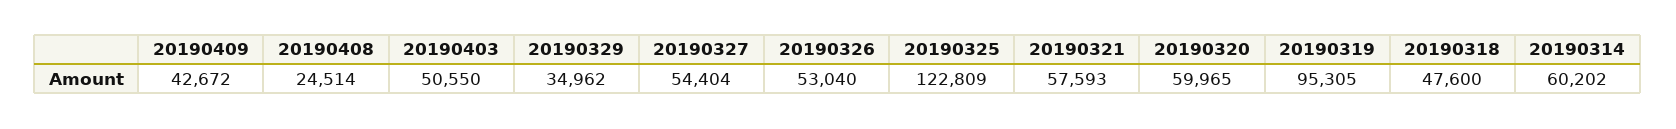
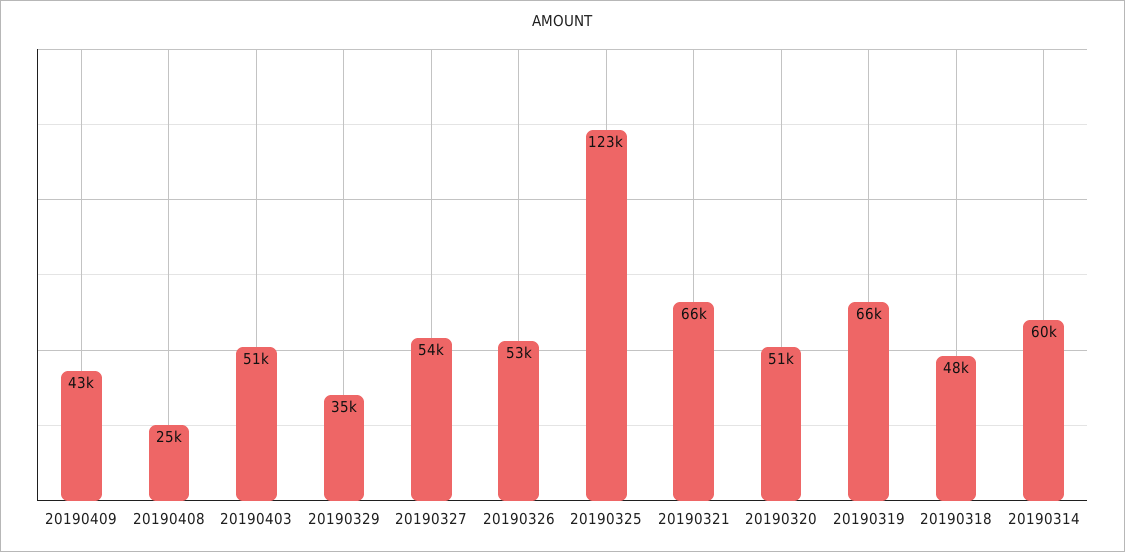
20190321: 57593 -> 66000
20190320: 59965 -> 51000
20190319: 95305 -> 66000

